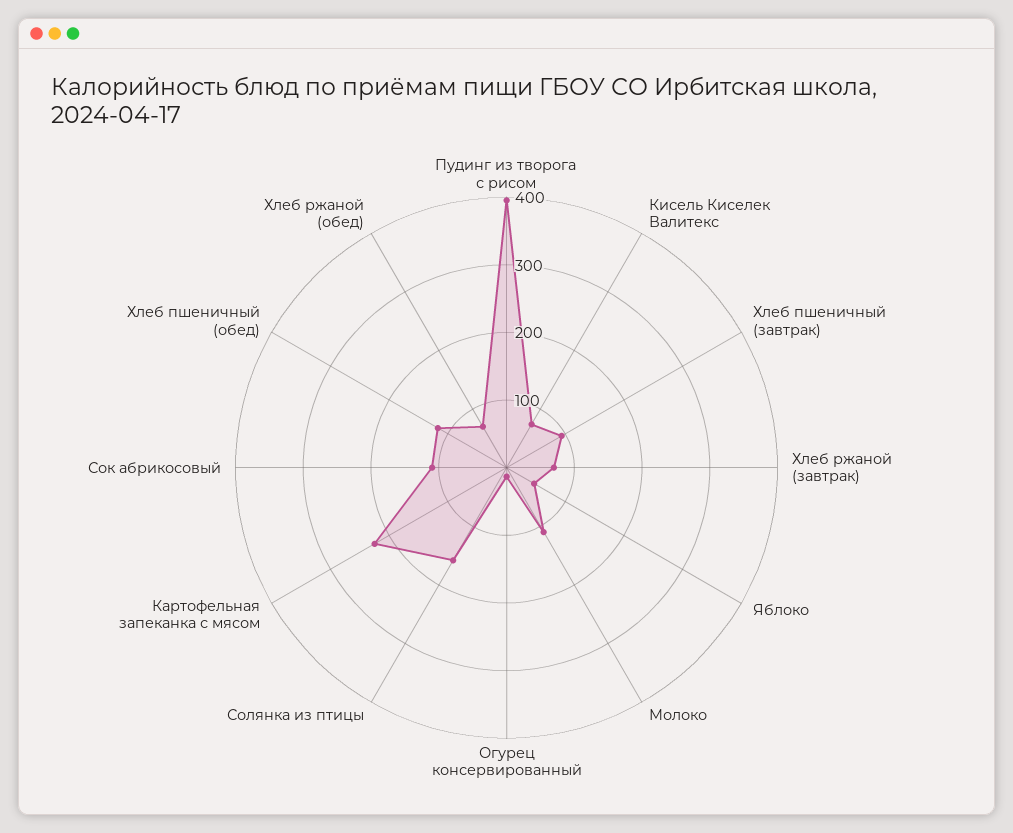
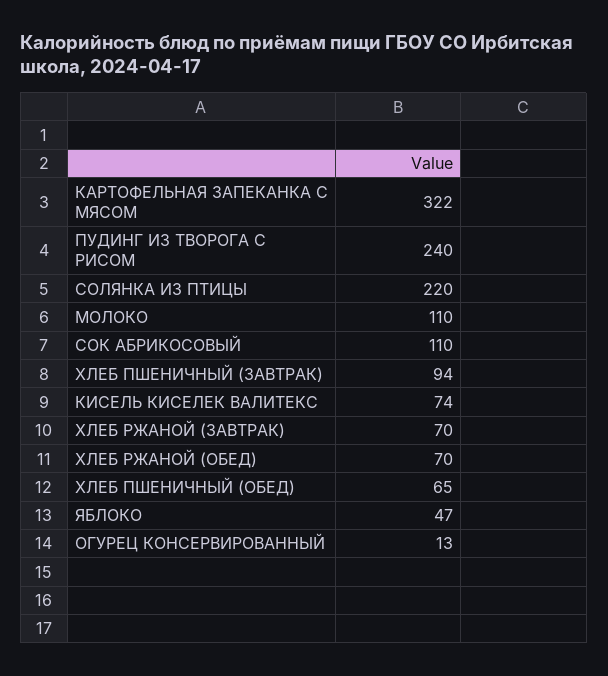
Пудинг из творога с рисом: 400 -> 240
Солянка из птицы: 160 -> 220
Картофельная запеканка с мясом: 220 -> 322
Хлеб пшеничный (обед): 120 -> 65

